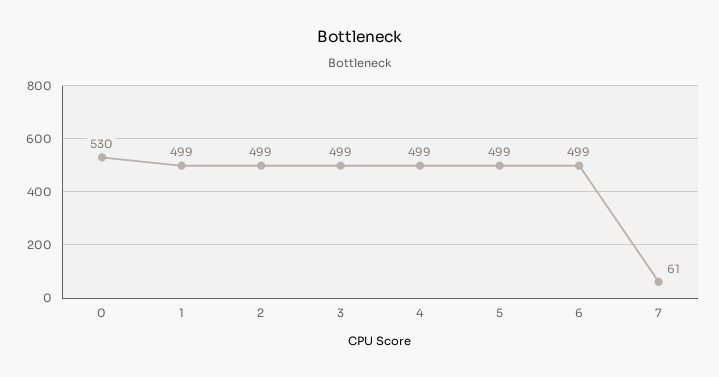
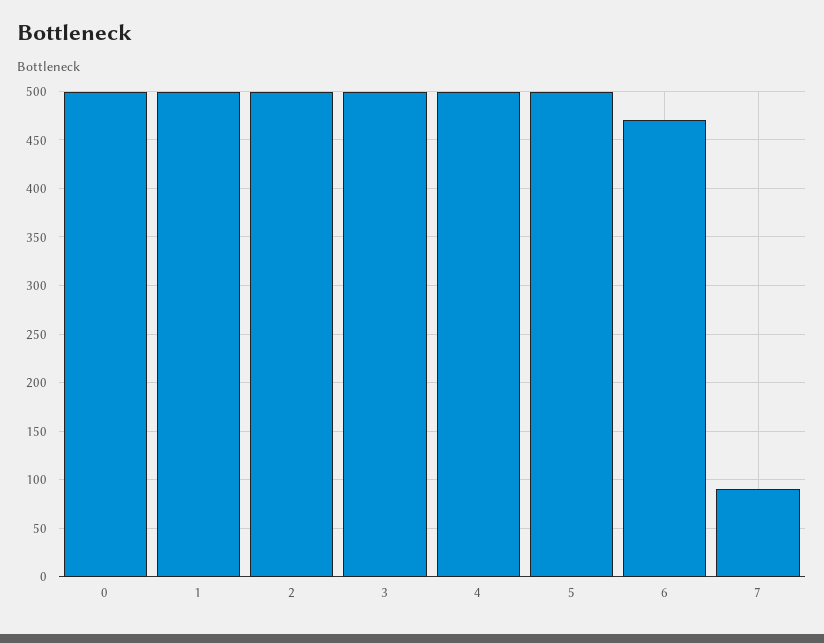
0: 530 -> 500
6: 499 -> 470
7: 61 -> 90

